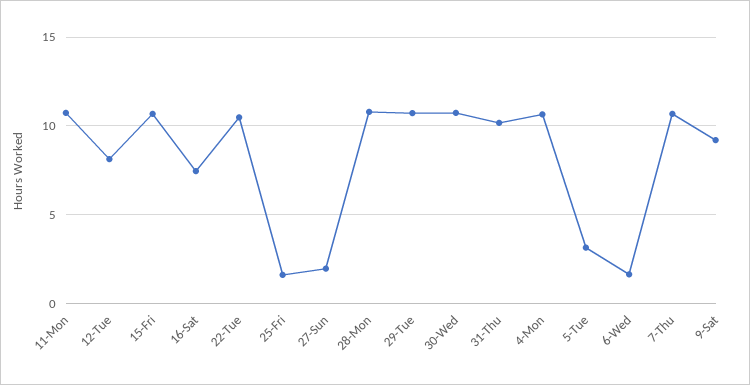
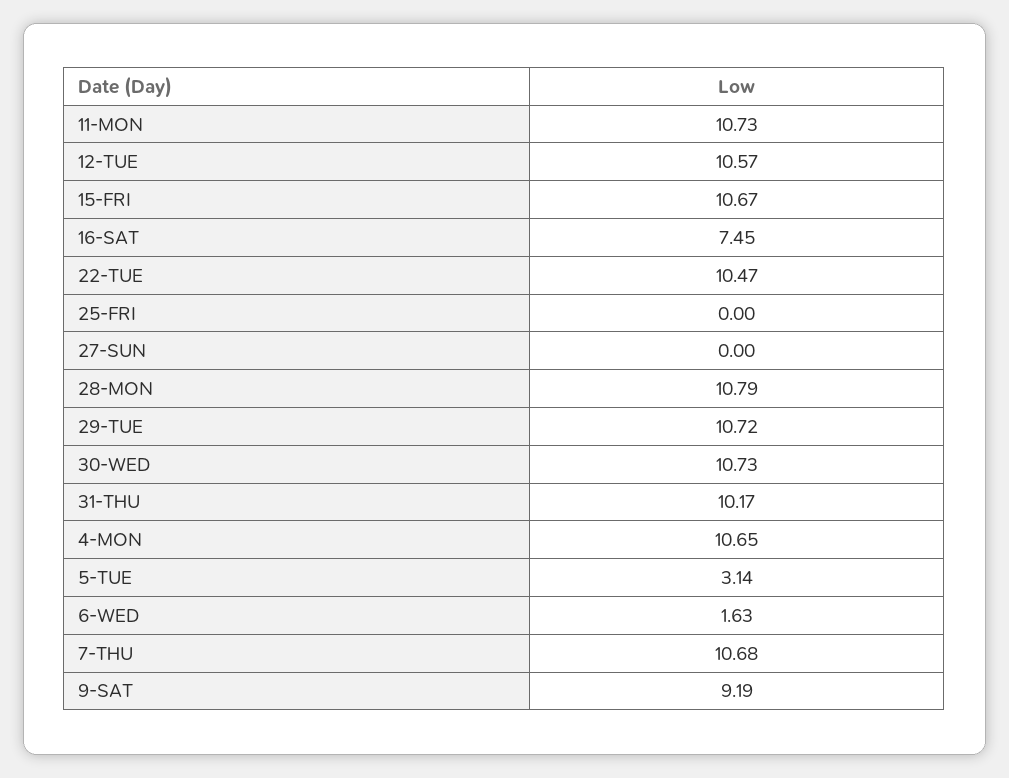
12-Tue: 8 -> 10.57
25-Fri: 1.5 -> 0
27-Sun: 2 -> 0

